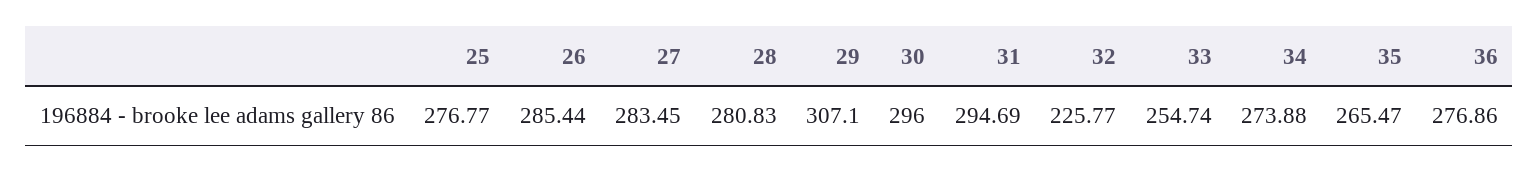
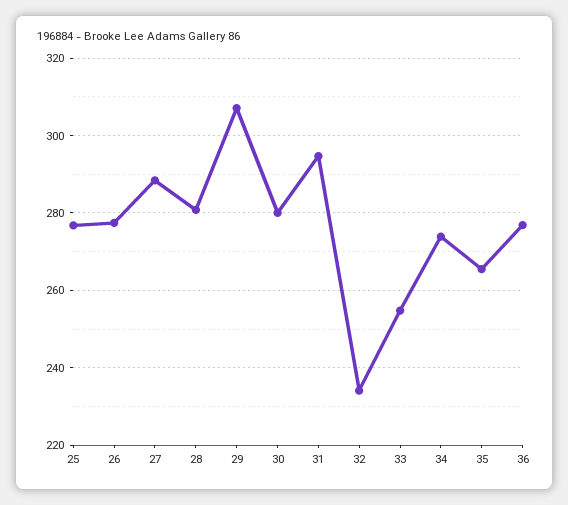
26: 285.44 -> 278
27: 283.45 -> 288
30: 296 -> 280
32: 225.77 -> 234

